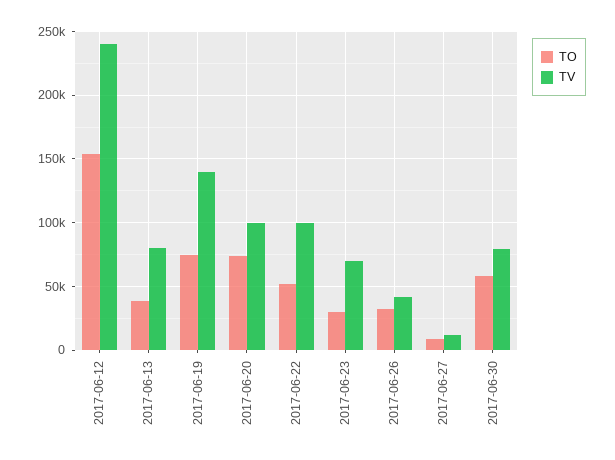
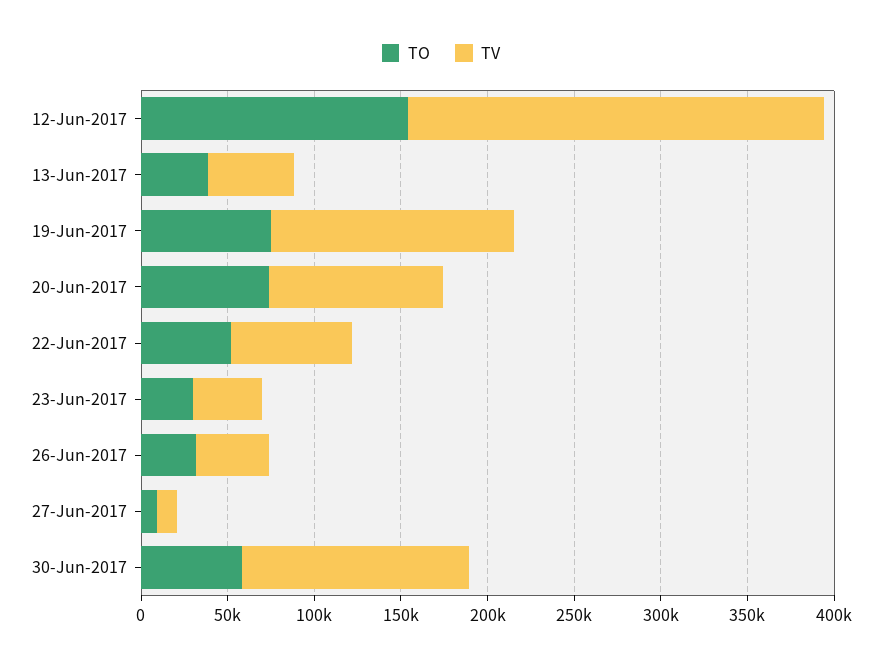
TV, 2017-06-13: 80000 -> 50000
TV, 2017-06-22: 100000 -> 70000
TV, 2017-06-23: 70000 -> 40000
TV, 2017-06-30: 80000 -> 130000

